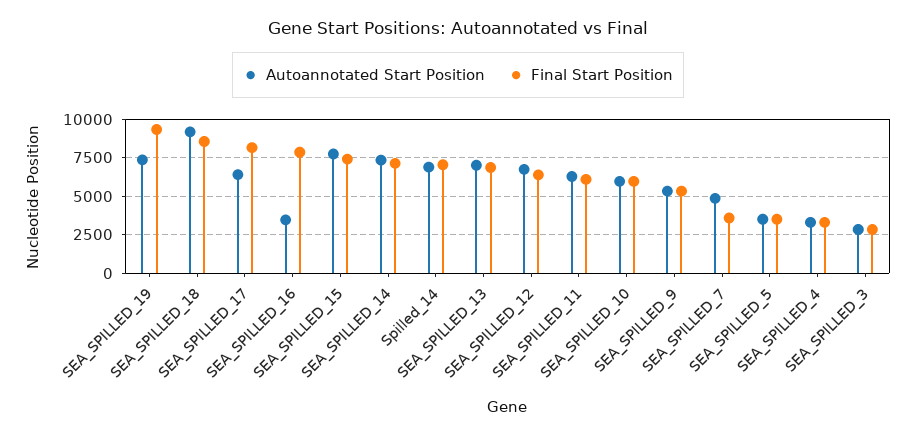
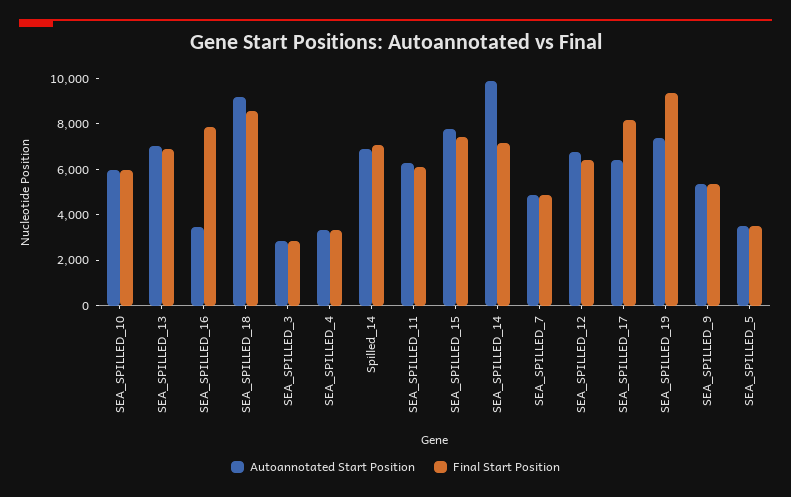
Autoannotated Start Position, SEA_SPILLED_14: 7500 -> 10000
Final Start Position, SEA_SPILLED_7: 3500 -> 5000

